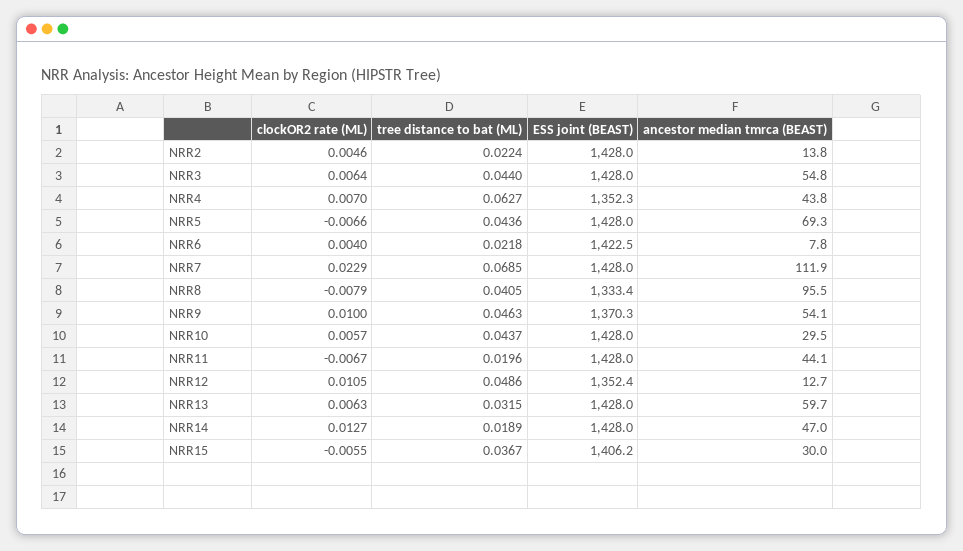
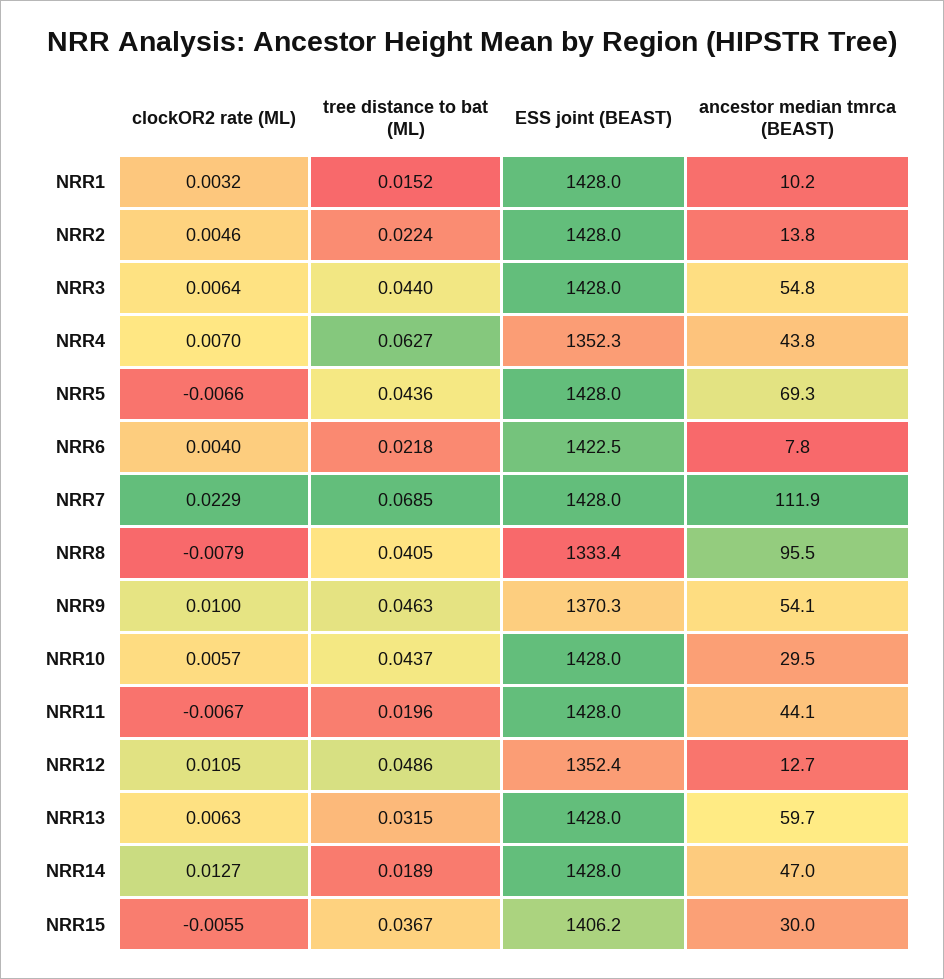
clockOR2 rate (ML), NRR1: none -> 0.0032
tree distance to bat (ML), NRR1: none -> 0.0152
ESS joint (BEAST), NRR1: none -> 1428
ancestor median tmrca (BEAST), NRR1: none -> 10.2

